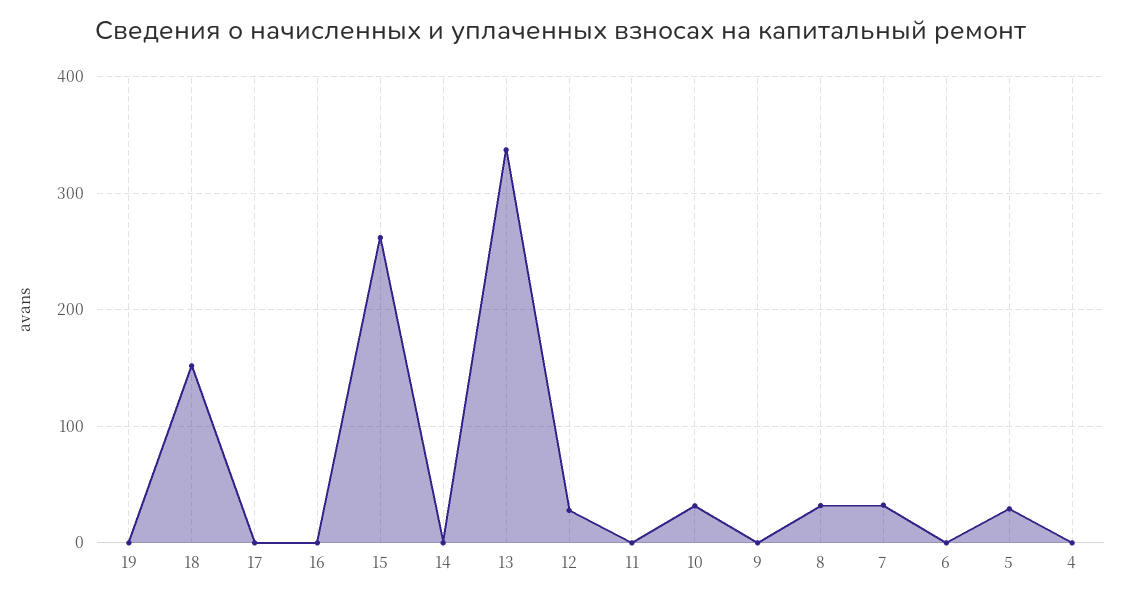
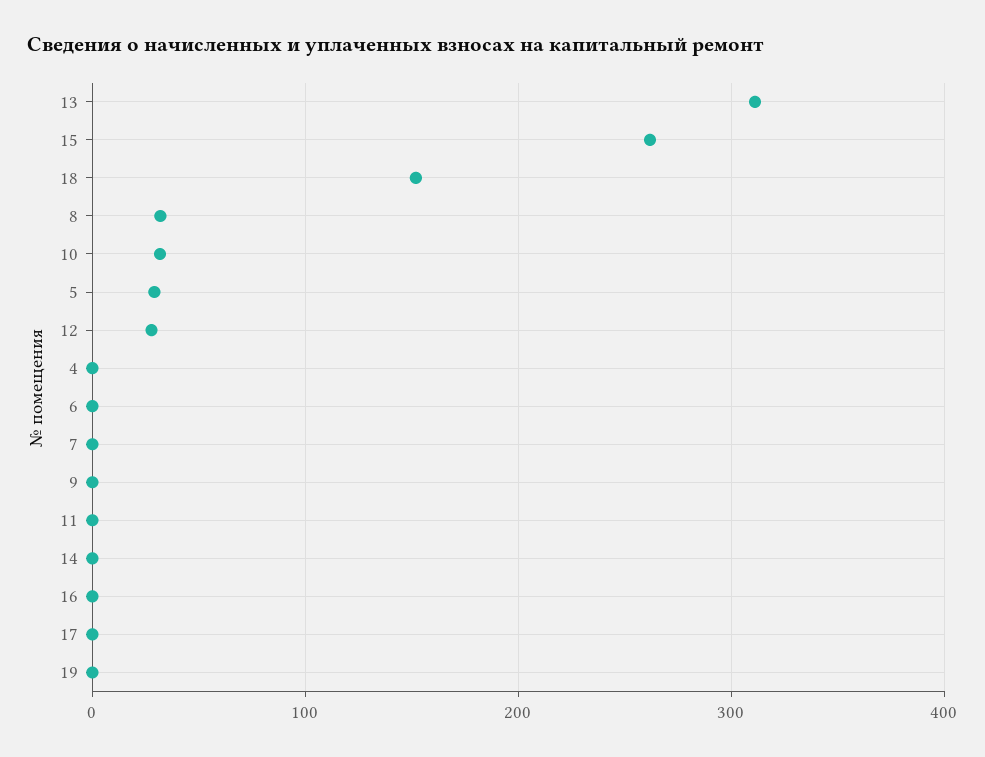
13: 340 -> 310
7: 30 -> 0

